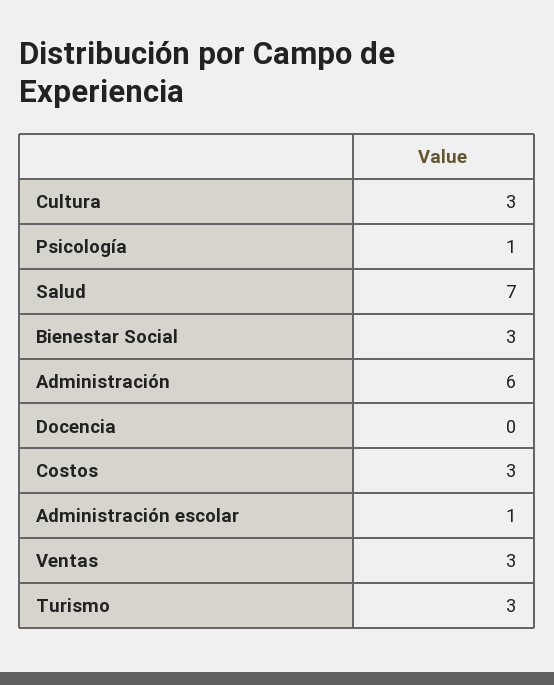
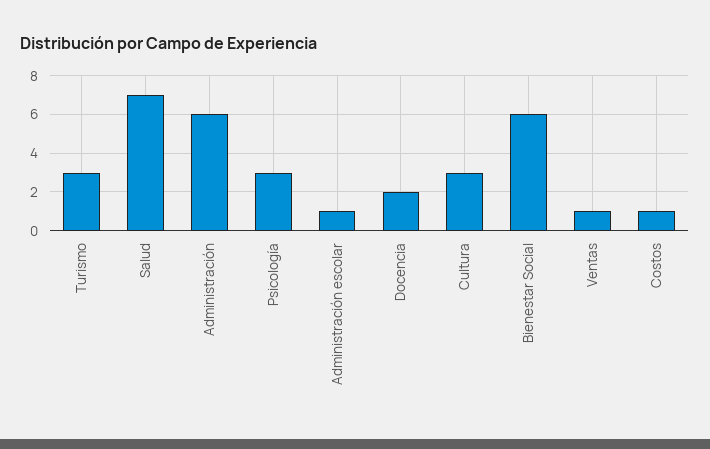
Psicología: 1 -> 3
Bienestar Social: 3 -> 6
Docencia: 0 -> 2
Costos: 3 -> 1
Ventas: 3 -> 1

